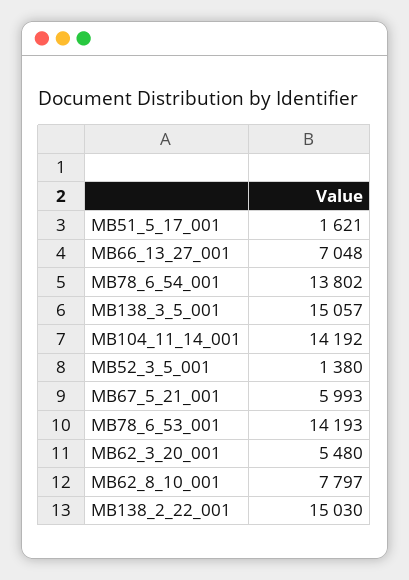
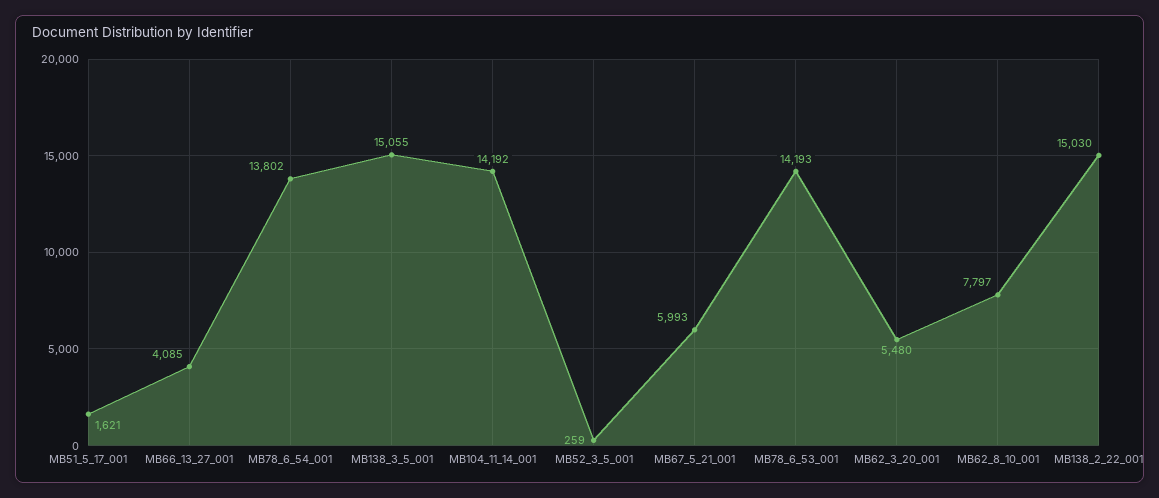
MB66_13_27_001: 7048 -> 4085
MB138_3_5_001: 15057 -> 15055
MB52_3_5_001: 1380 -> 259

